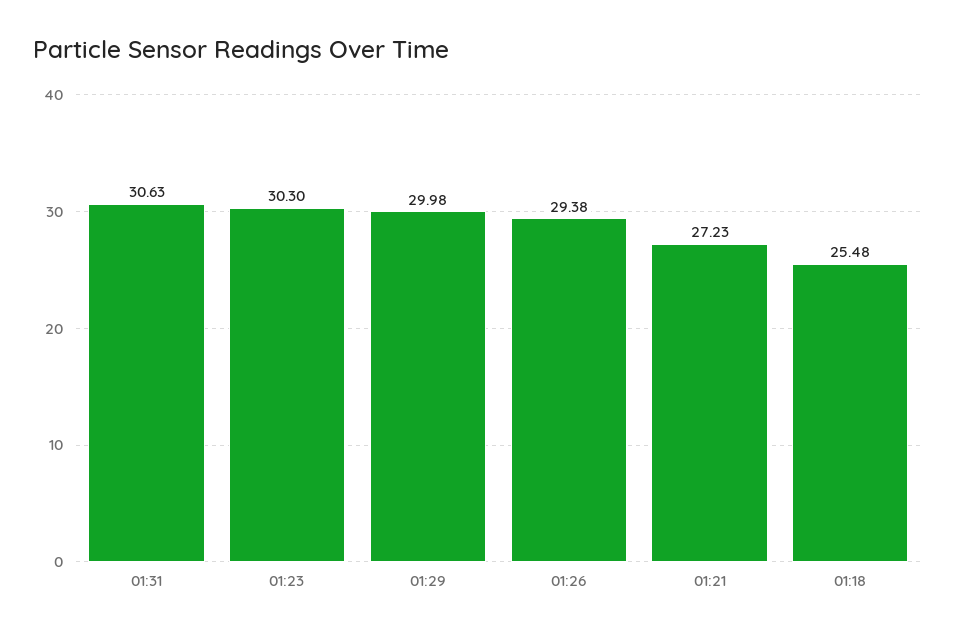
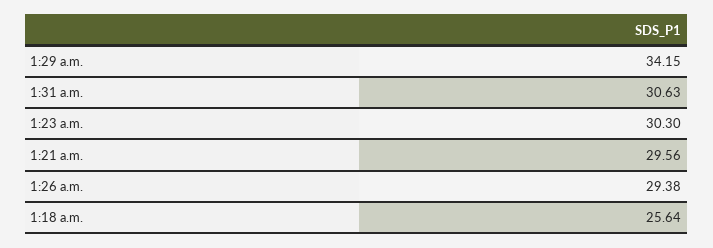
01:29: 29.98 -> 34.15
01:21: 27.23 -> 29.56
01:18: 25.48 -> 25.64

